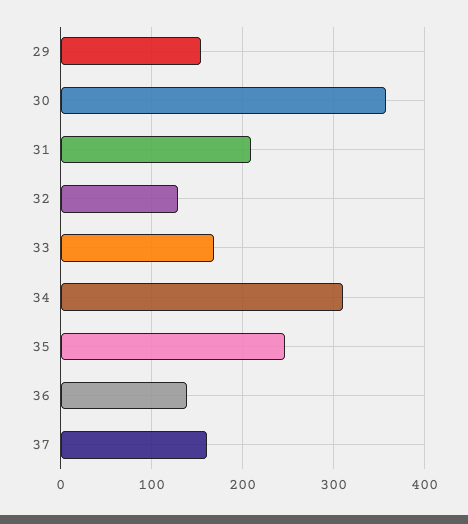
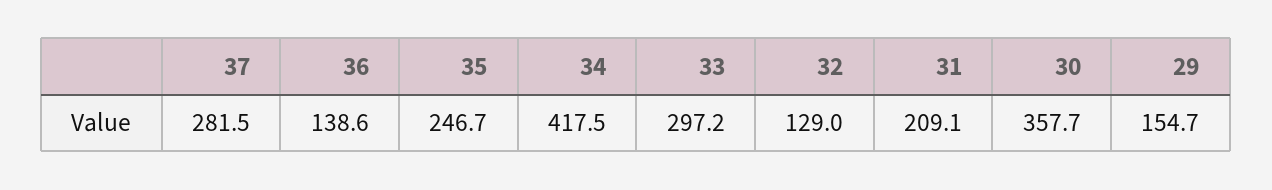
33: 170 -> 297.2
34: 310 -> 417.5
37: 160 -> 281.5

